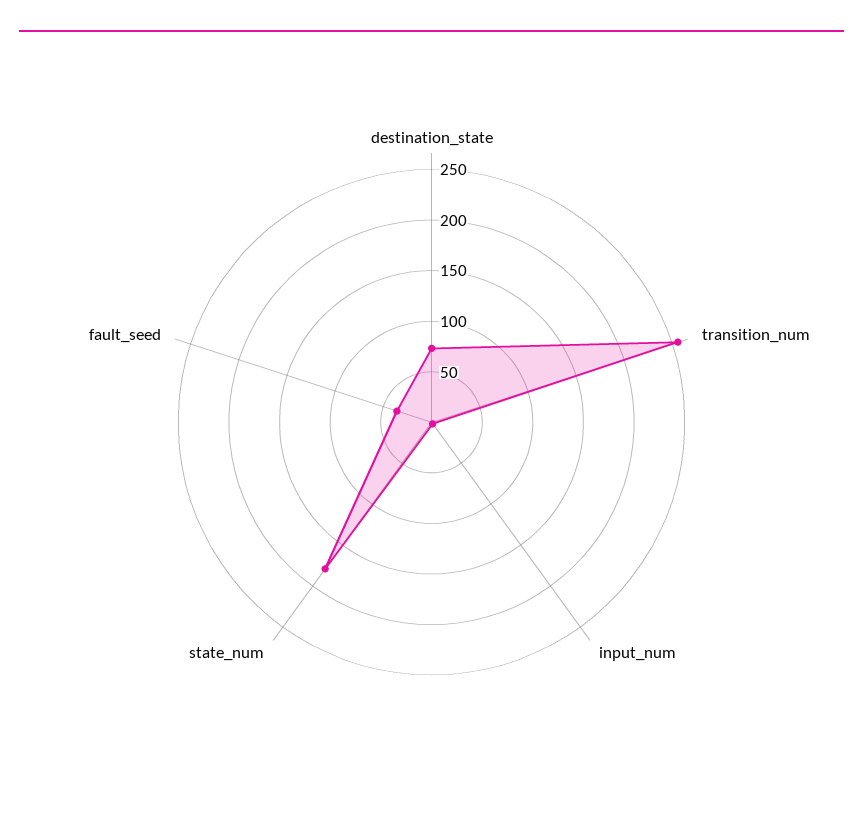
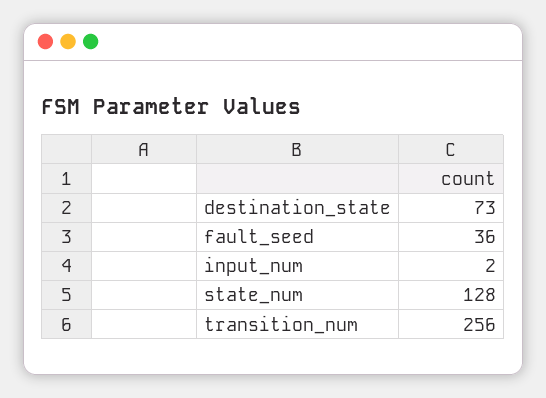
state_num: 180 -> 128

